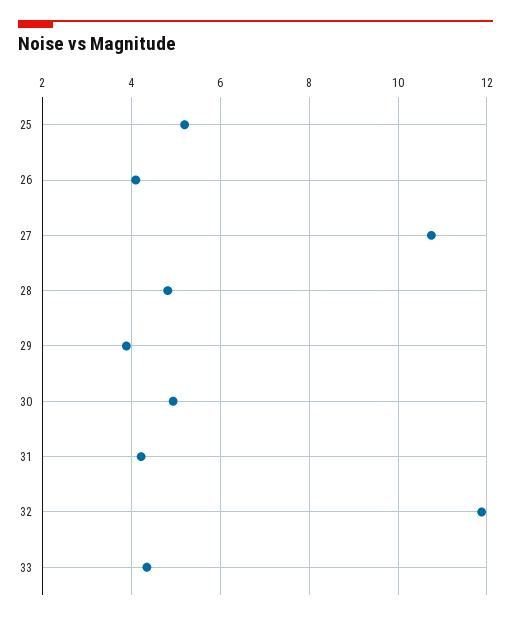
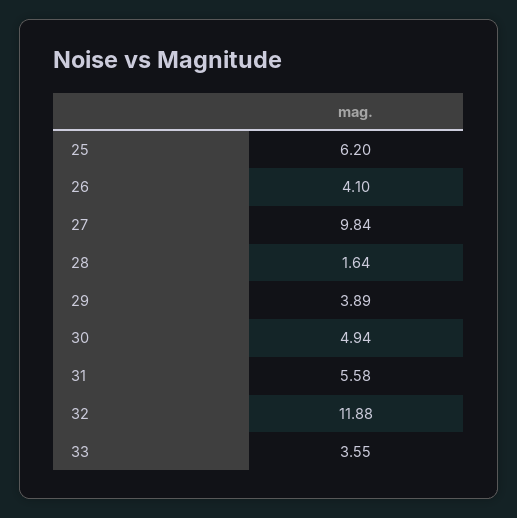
25: 5.2 -> 6.2
27: 10.8 -> 9.84
28: 4.8 -> 1.64
31: 4.2 -> 5.58
33: 4.4 -> 3.55

